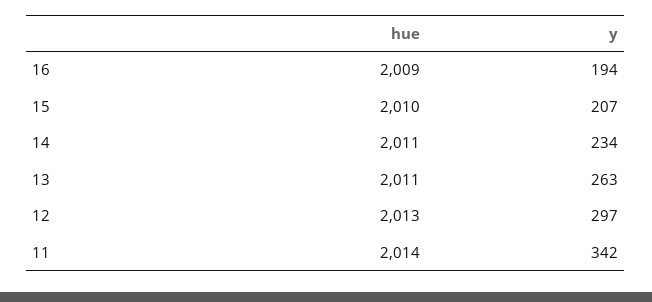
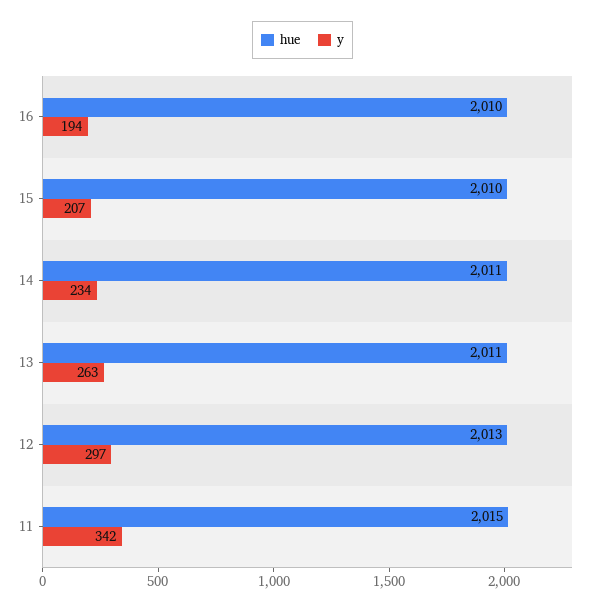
hue, 16: 2009 -> 2010
hue, 11: 2014 -> 2015

